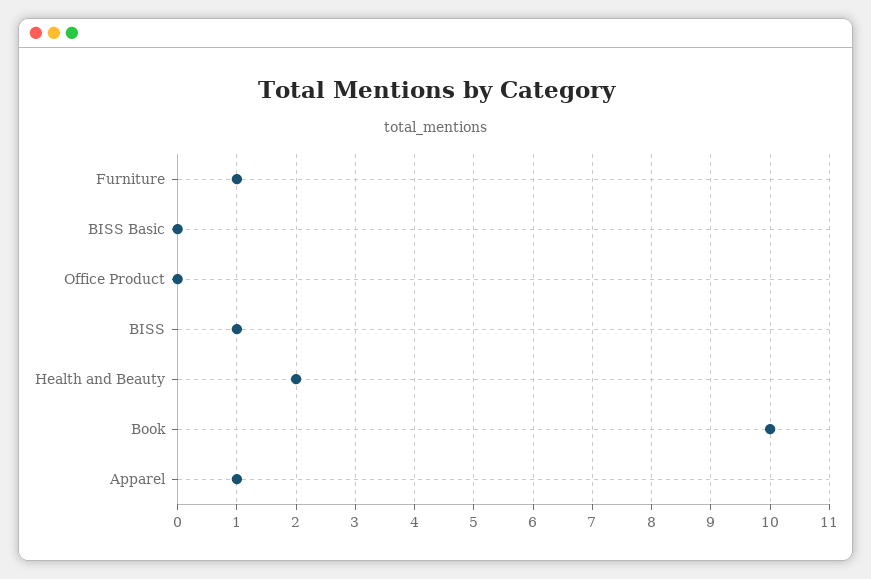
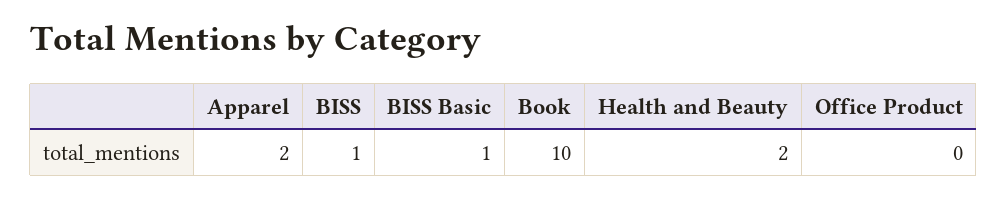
Furniture: 1 -> none
BISS Basic: 0 -> 1
Apparel: 1 -> 2

